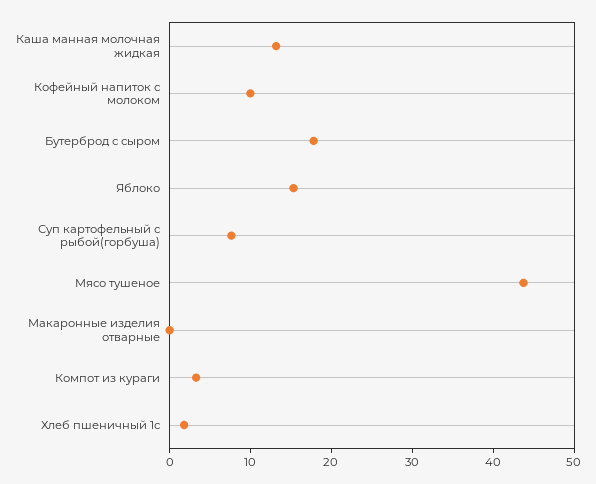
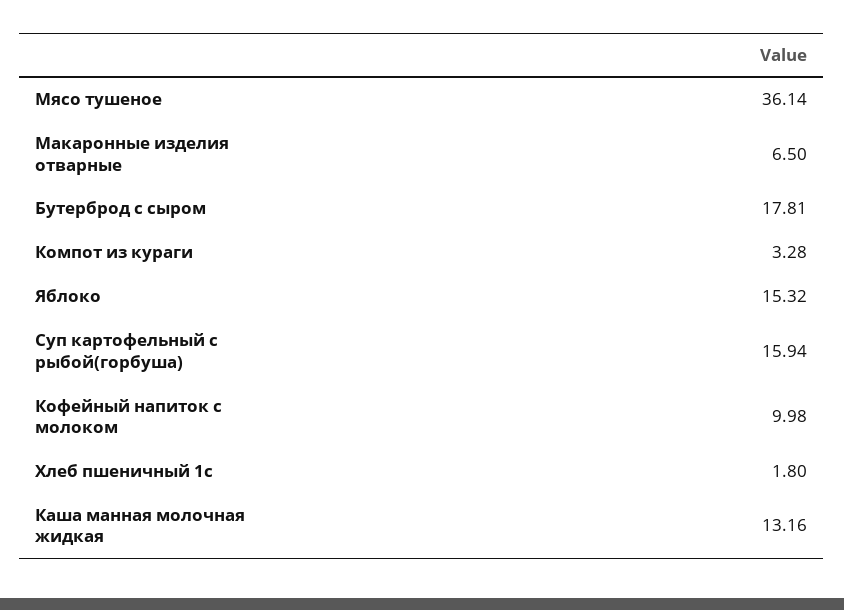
Суп картофельный с рыбой(горбуша): 8 -> 15.94
Мясо тушеное: 44 -> 36.14
Макаронные изделия отварные: 0 -> 6.5

